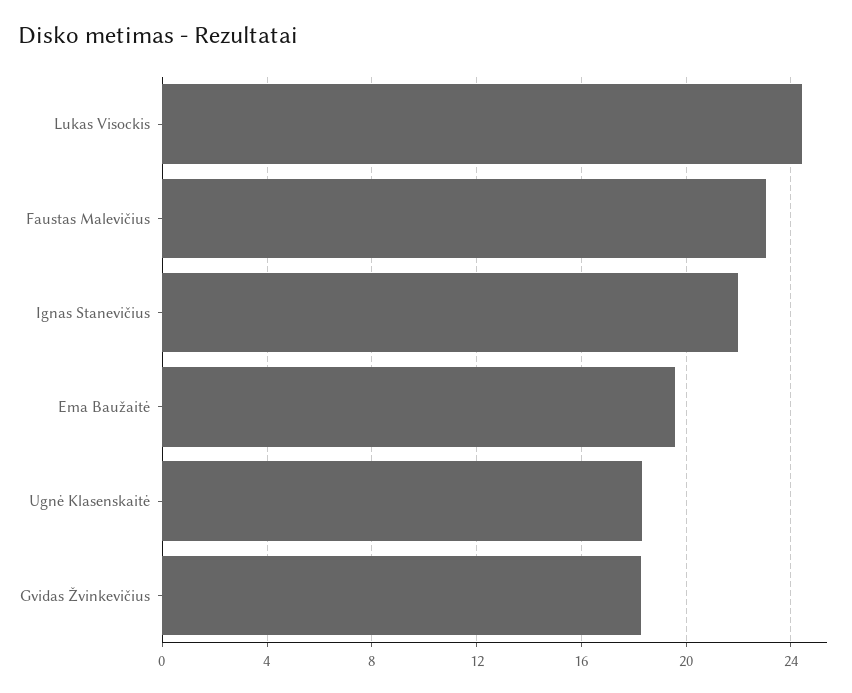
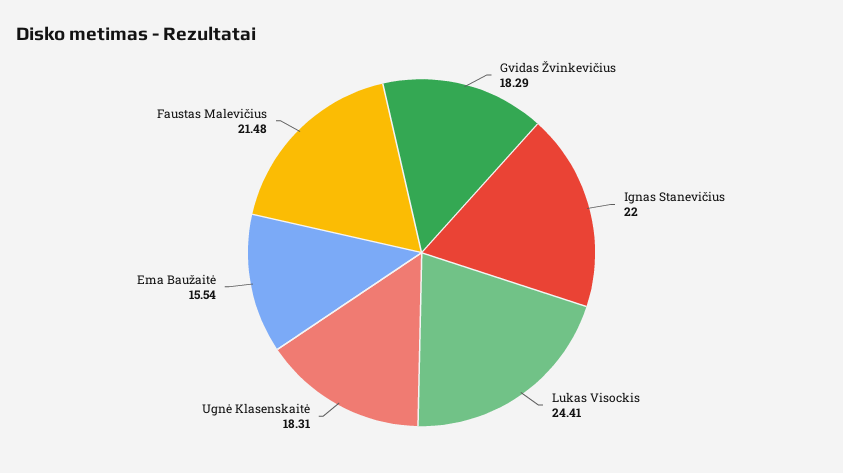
Faustas Malevičius: 23 -> 21.48
Ema Baužaitė: 19.5 -> 15.54

